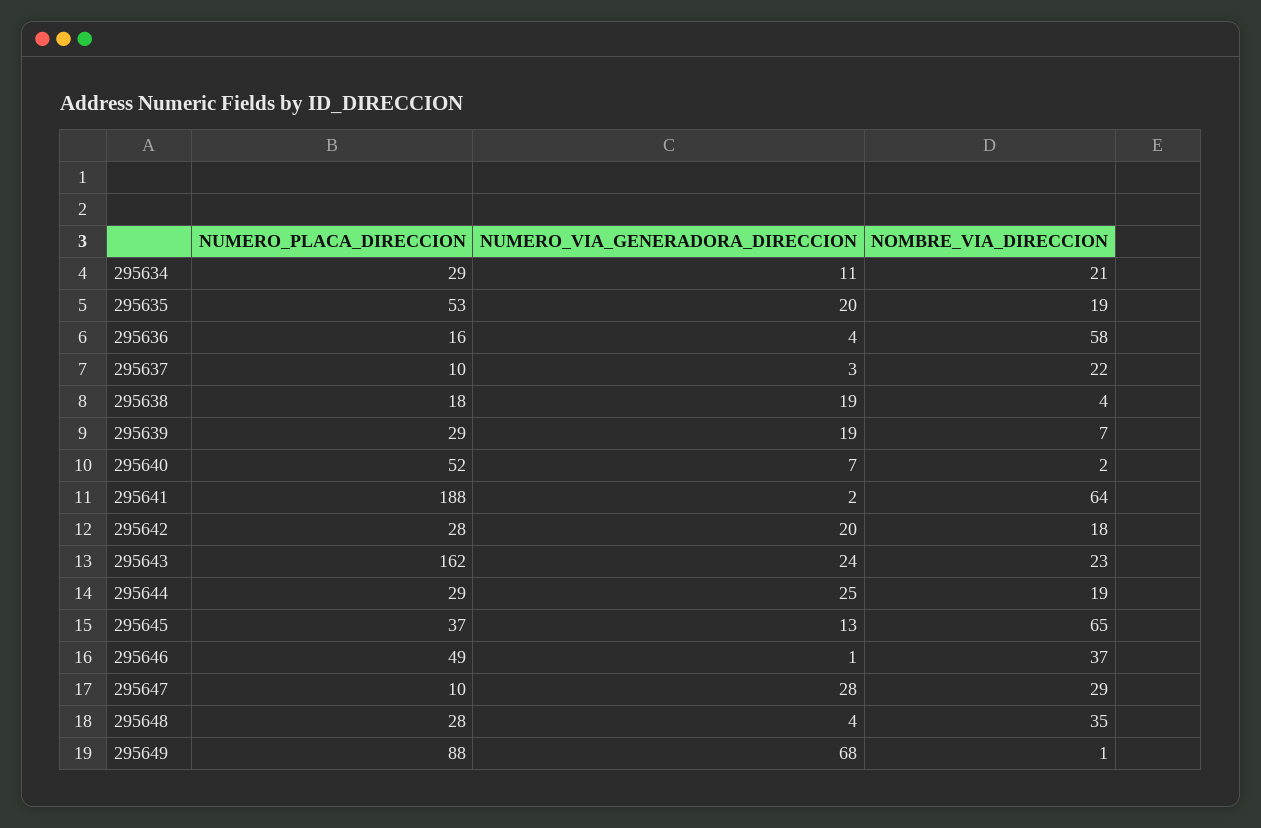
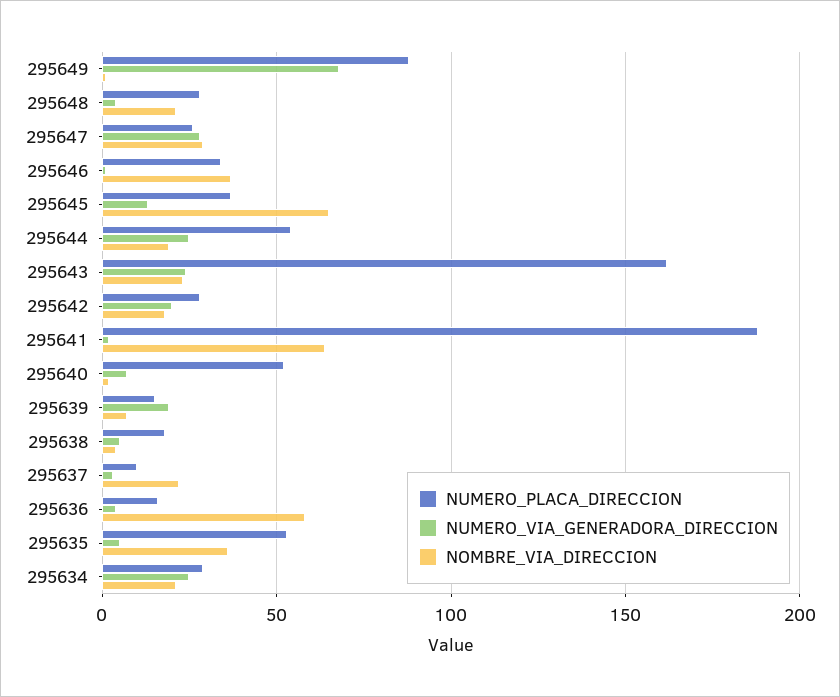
NUMERO_VIA_GENERADORA_DIRECCION, 295634: 11 -> 25
NUMERO_VIA_GENERADORA_DIRECCION, 295635: 20 -> 5
NOMBRE_VIA_DIRECCION, 295635: 19 -> 35
NUMERO_VIA_GENERADORA_DIRECCION, 295638: 19 -> 5
NUMERO_PLACA_DIRECCION, 295639: 29 -> 15
NUMERO_PLACA_DIRECCION, 295644: 29 -> 55
NUMERO_PLACA_DIRECCION, 295646: 49 -> 35
NUMERO_PLACA_DIRECCION, 295647: 10 -> 25
NOMBRE_VIA_DIRECCION, 295648: 35 -> 20

